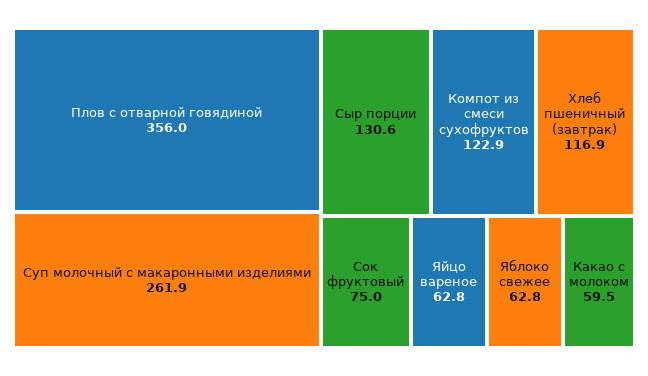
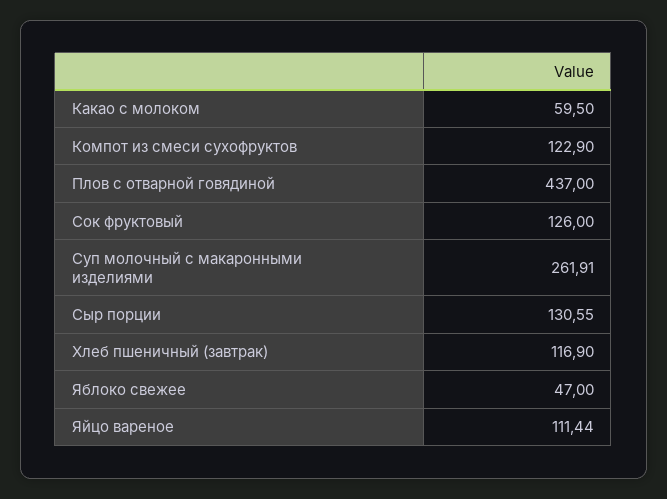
Плов с отварной говядиной: 356 -> 437
Сок фруктовый: 75 -> 126
Яйцо вареное: 62.8 -> 111.44
Яблоко свежее: 62.8 -> 47

